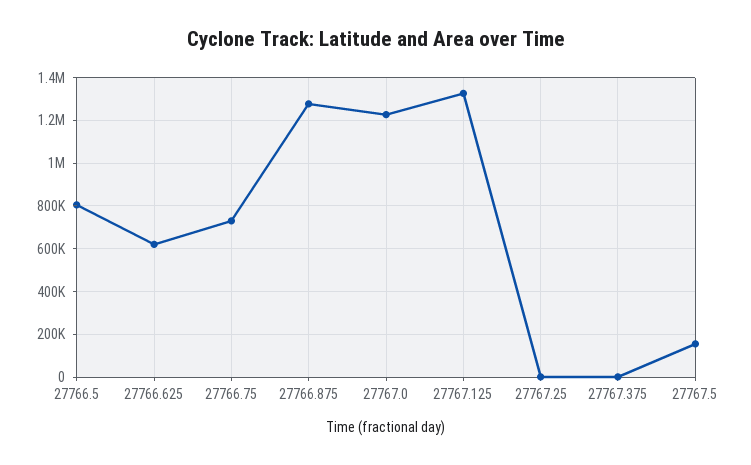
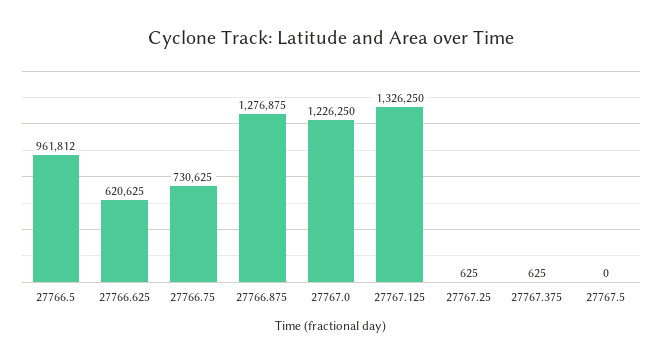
27766.5: 800000 -> 961812
27767.5: 150000 -> 0

